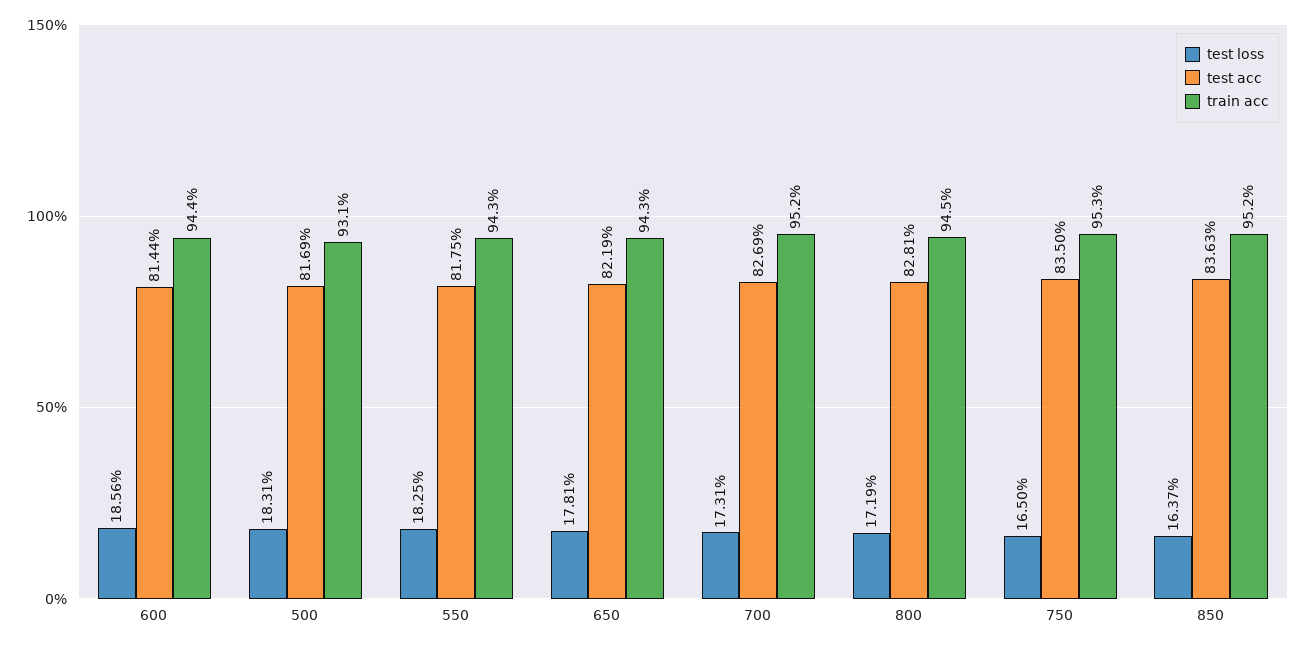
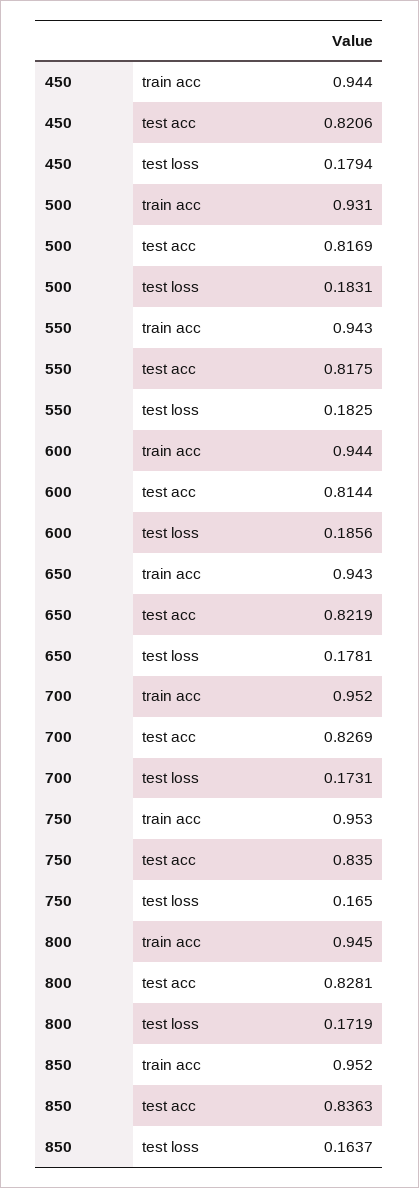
train acc, 450: none -> 0.944
test acc, 450: none -> 0.8206
test loss, 450: none -> 0.1794

